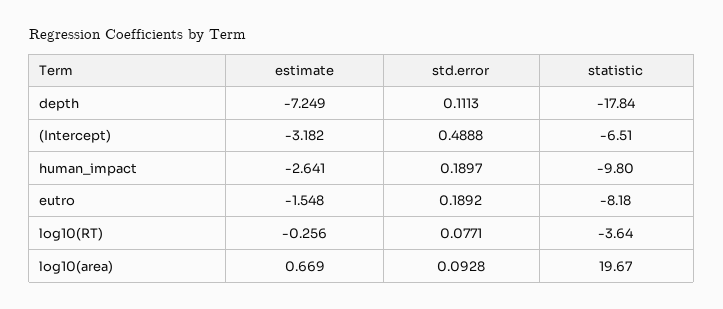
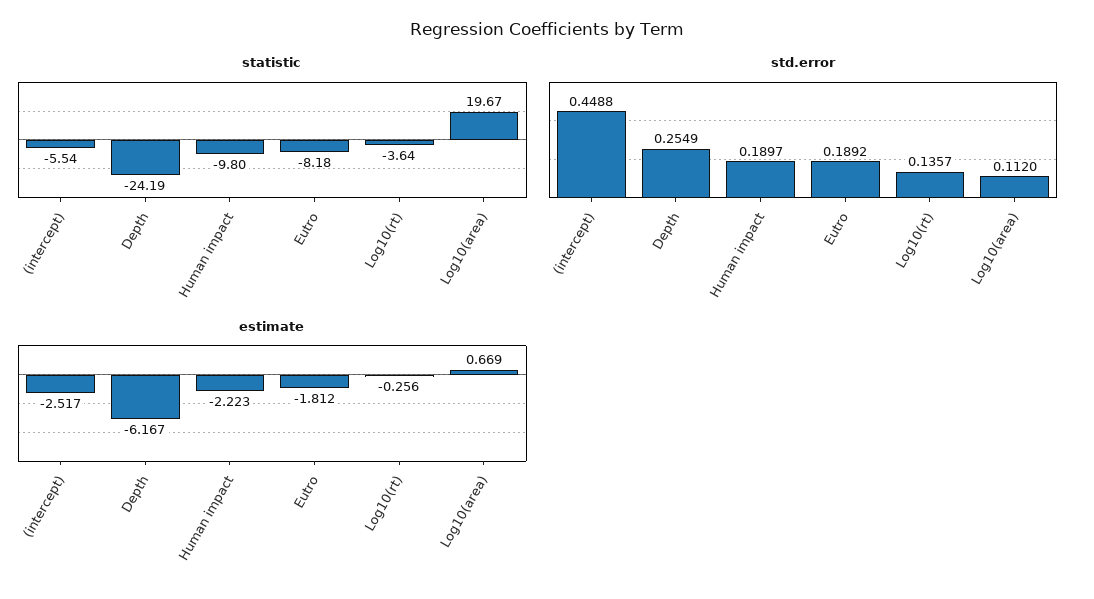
estimate, depth: -7.249 -> -6.167
std.error, depth: 0.1113 -> 0.2549
statistic, depth: -17.84 -> -24.19
estimate, (Intercept): -3.182 -> -2.517
std.error, (Intercept): 0.4888 -> 0.4488
statistic, (Intercept): -6.51 -> -5.54
estimate, human_impact: -2.641 -> -2.223
estimate, eutro: -1.548 -> -1.812
std.error, log10(RT): 0.0771 -> 0.1357
std.error, log10(area): 0.0928 -> 0.112

